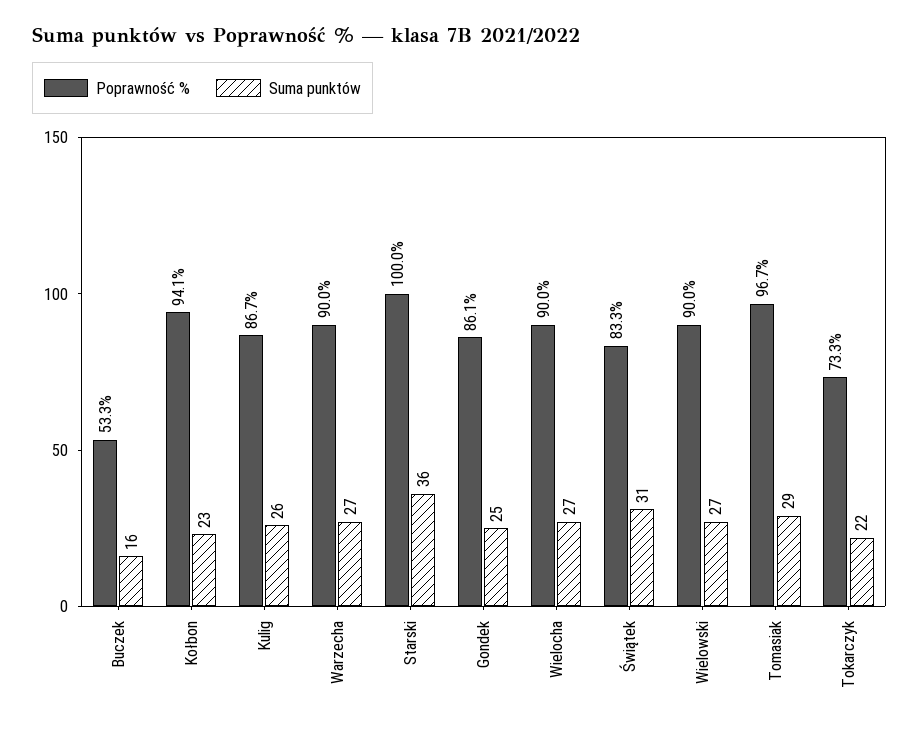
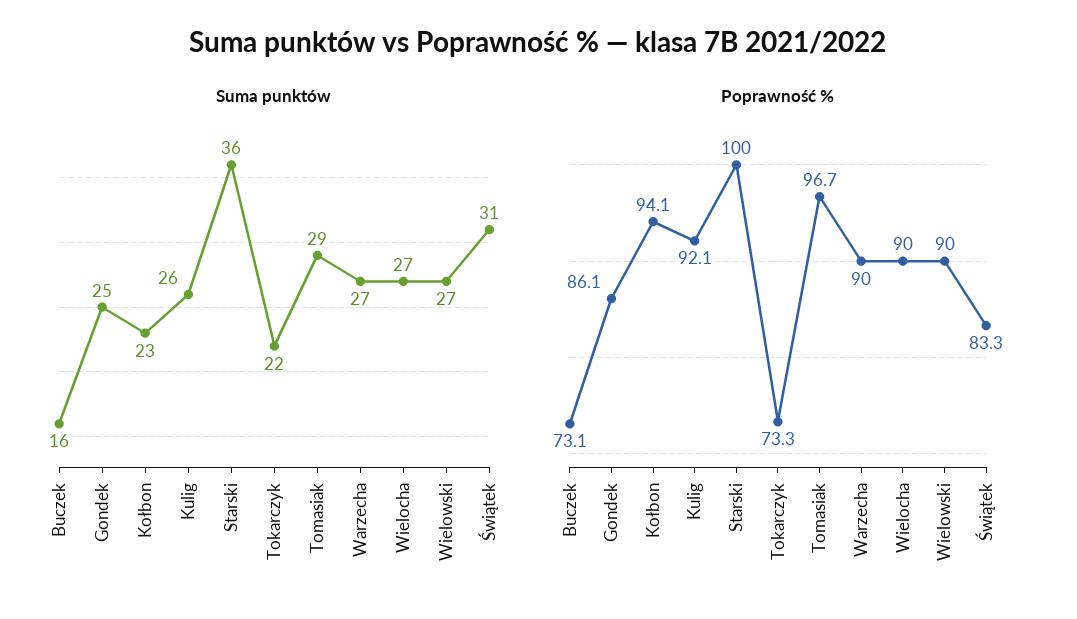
Poprawność %, Buczek: 53.3 -> 73.1
Poprawność %, Kulig: 86.7 -> 92.1

